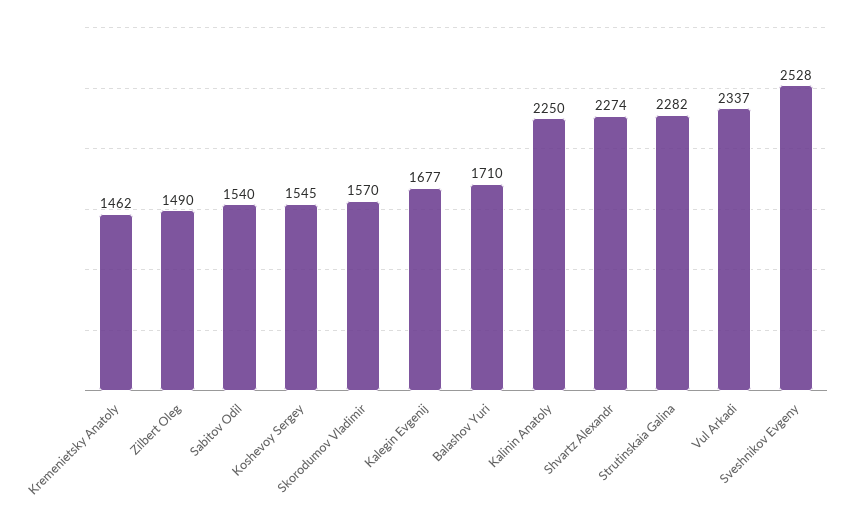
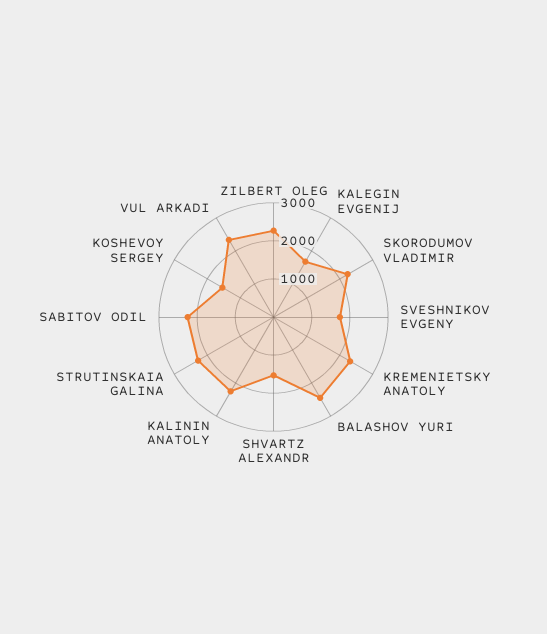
Kremenietsky Anatoly: 1462 -> 2250
Zilbert Oleg: 1490 -> 2250
Sabitov Odil: 1540 -> 2250
Skorodumov Vladimir: 1570 -> 2250
Balashov Yuri: 1710 -> 2500
Shvartz Alexandr: 2274 -> 1500
Sveshnikov Evgeny: 2528 -> 1750

